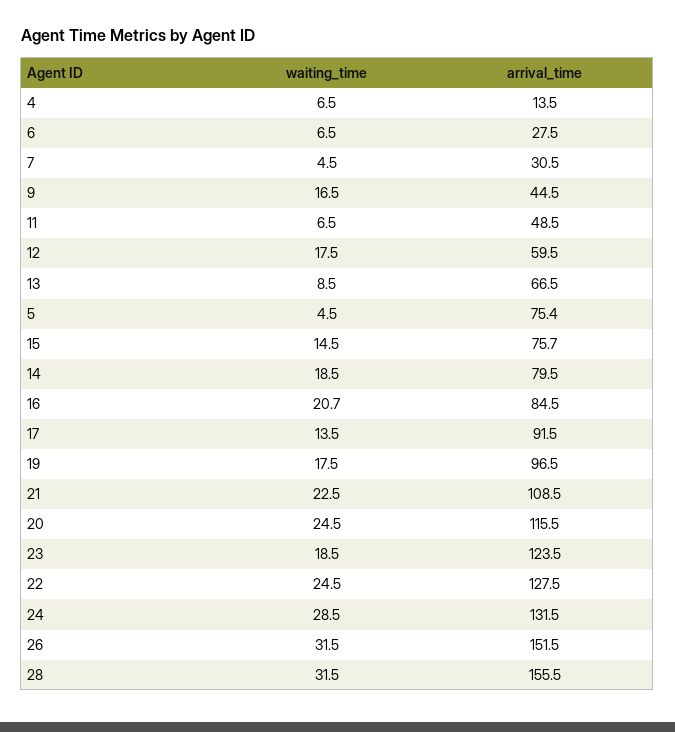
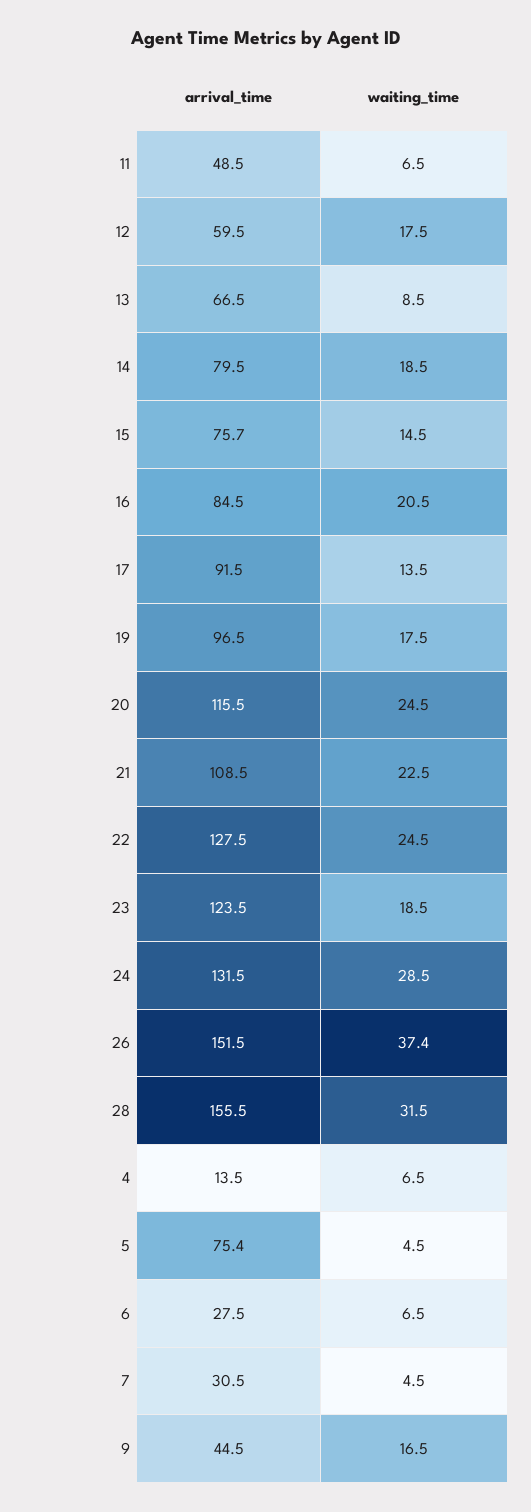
waiting_time, 16: 20.7 -> 20.5
waiting_time, 26: 31.5 -> 37.4

